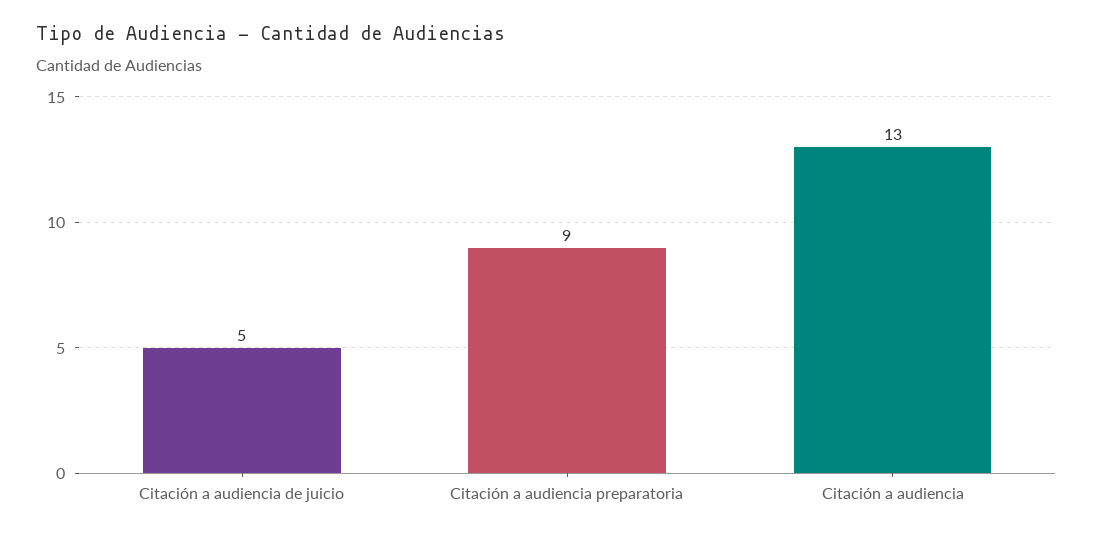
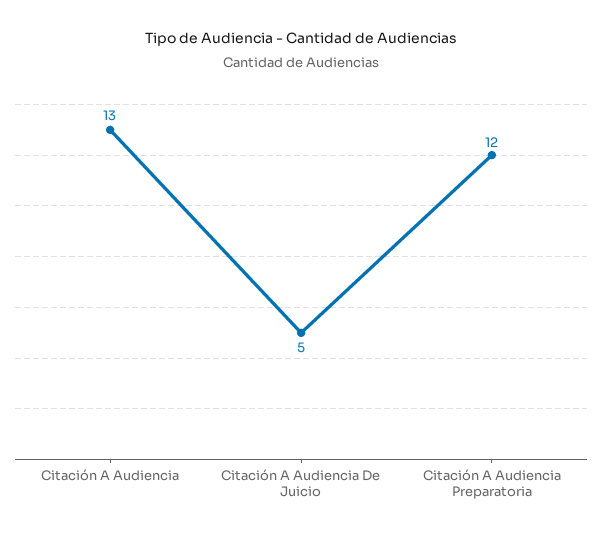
Citación a audiencia preparatoria: 9 -> 12

